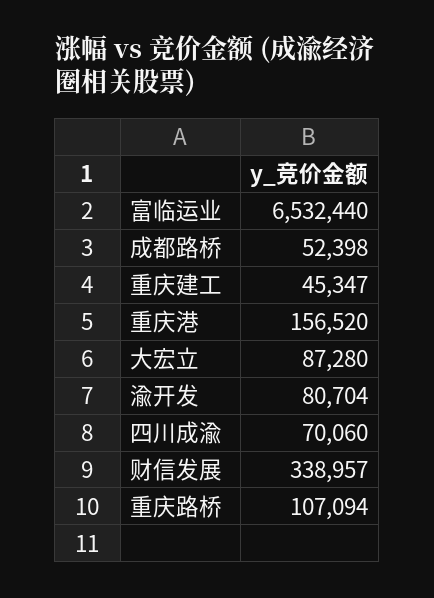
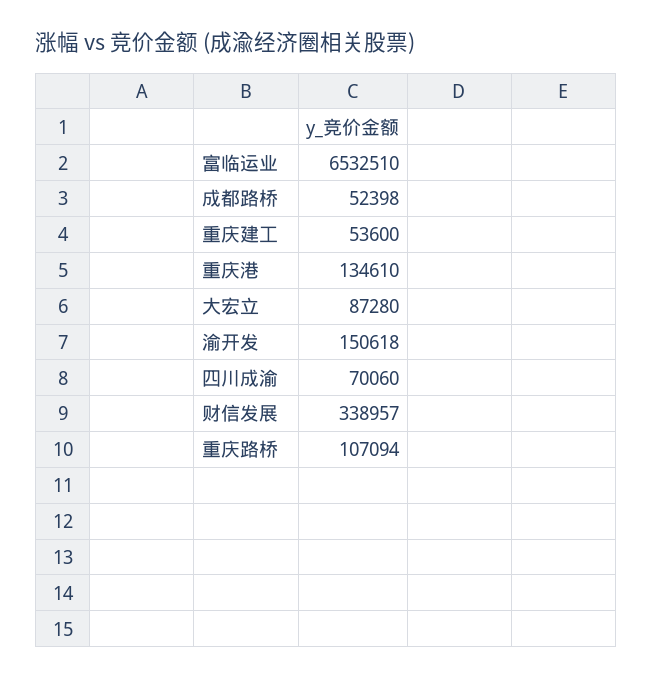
富临运业: 6532440 -> 6532510
重庆建工: 45347 -> 53600
重庆港: 156520 -> 134610
渝开发: 80704 -> 150618

